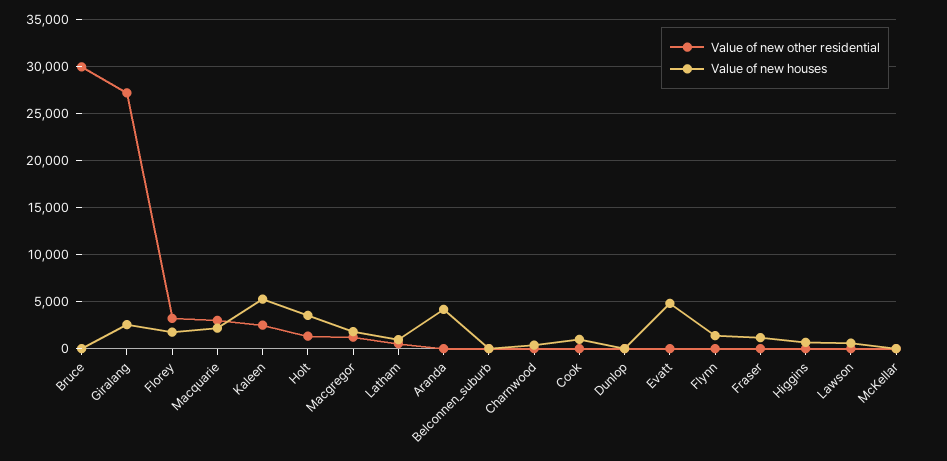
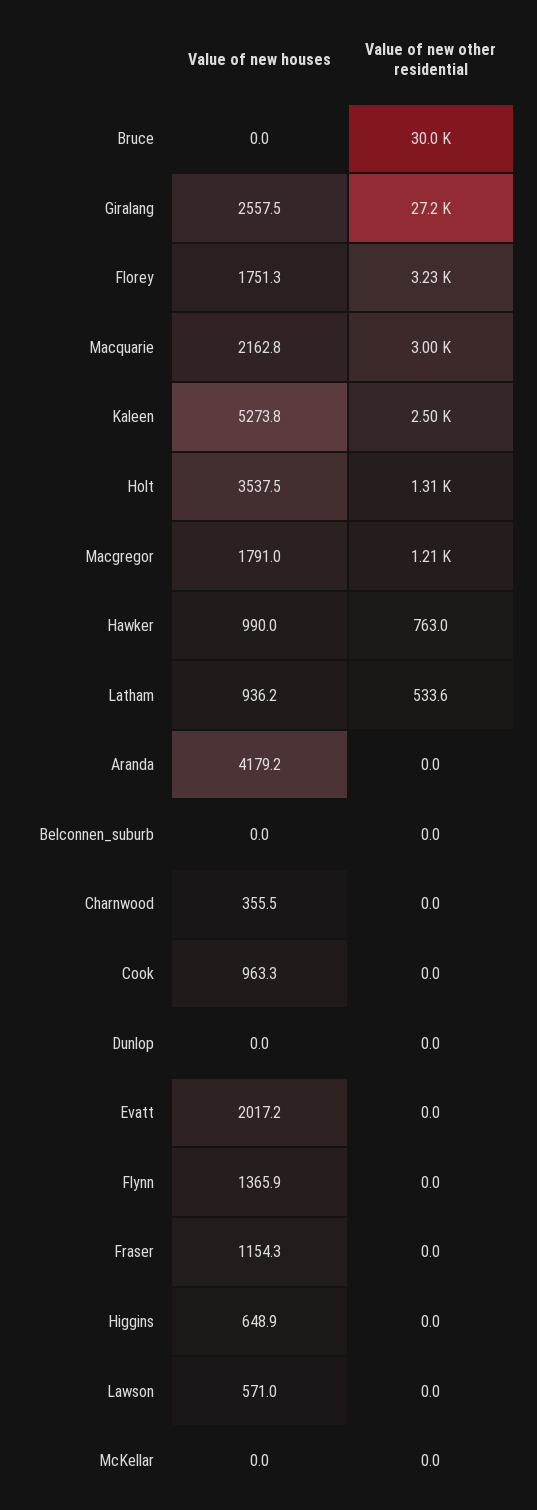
Value of new houses, Evatt: 5000 -> 2017.2
Value of new houses, Hawker: none -> 990
Value of new other residential, Hawker: none -> 763

